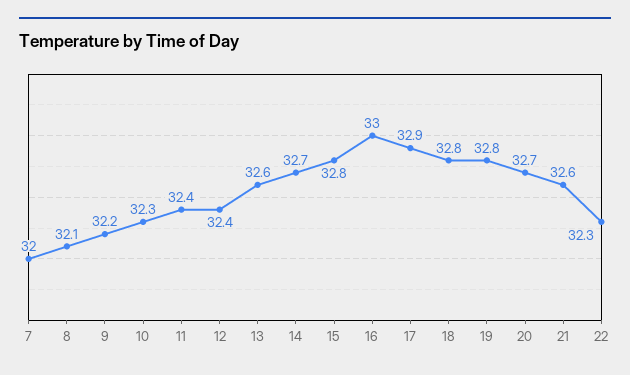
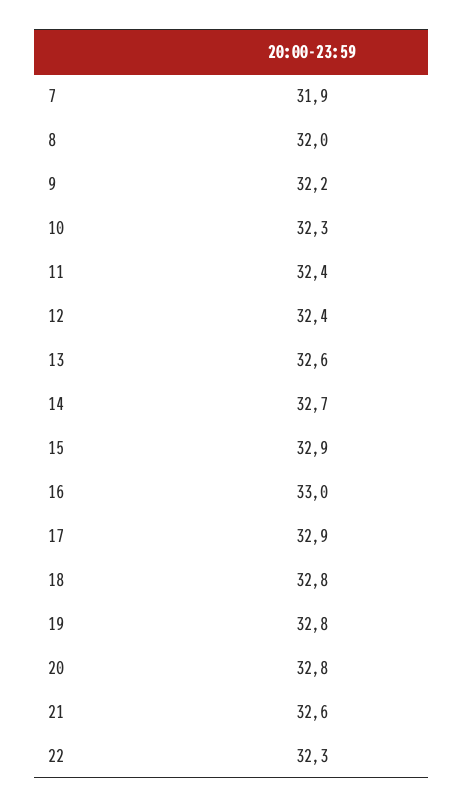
7: 32 -> 31.9
8: 32.1 -> 32
15: 32.8 -> 32.9
20: 32.7 -> 32.8

